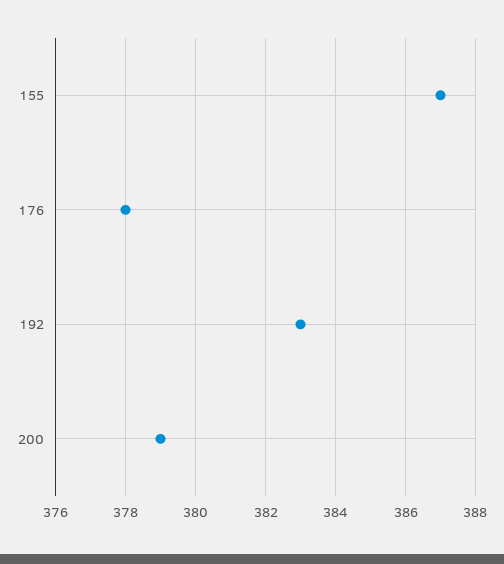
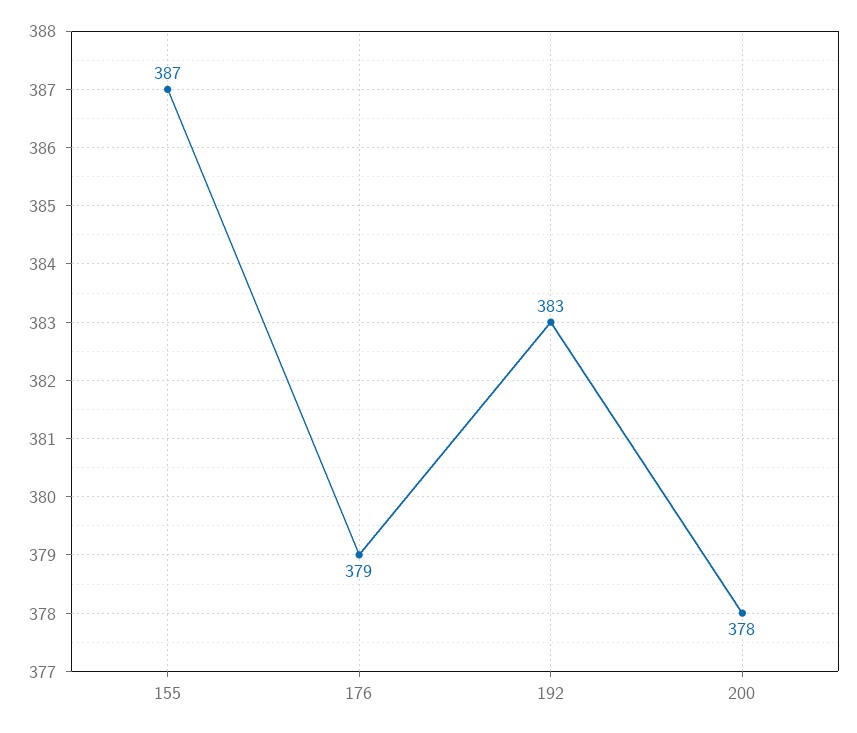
176: 378 -> 379
200: 379 -> 378

